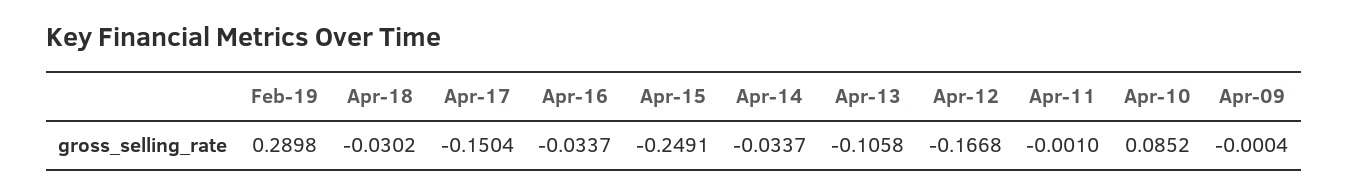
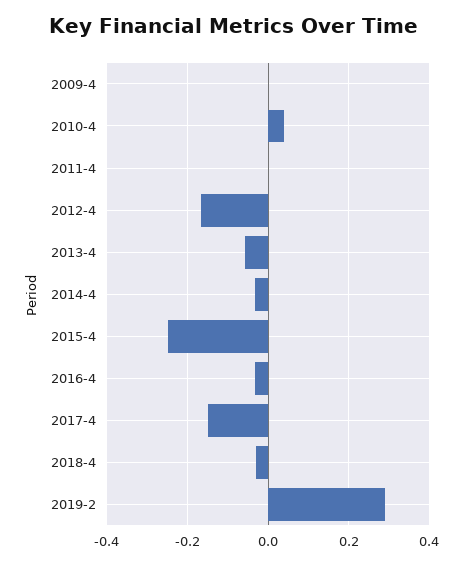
Apr-13: -0.1058 -> -0.06
Apr-10: 0.0852 -> 0.04

